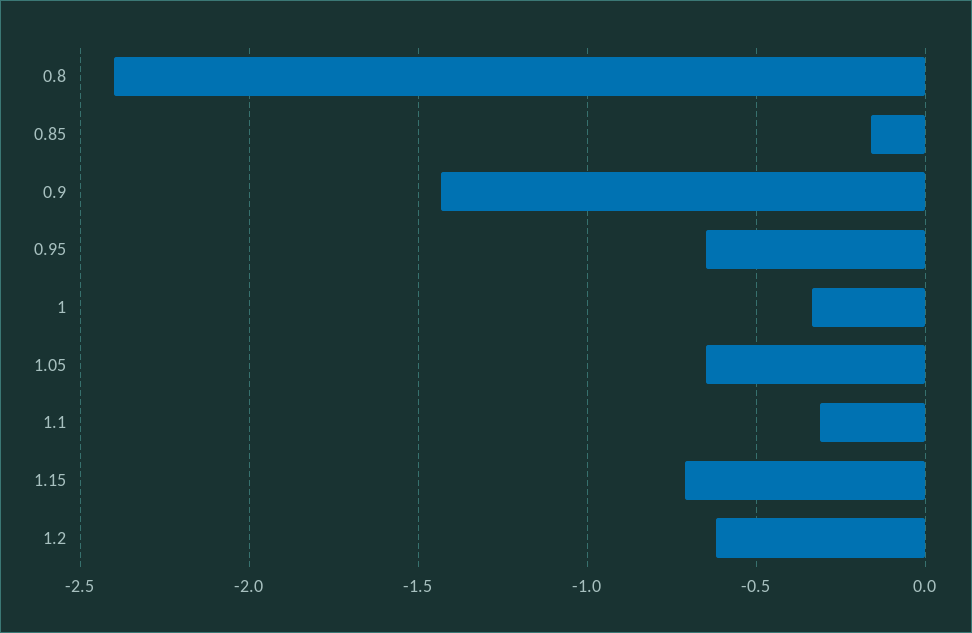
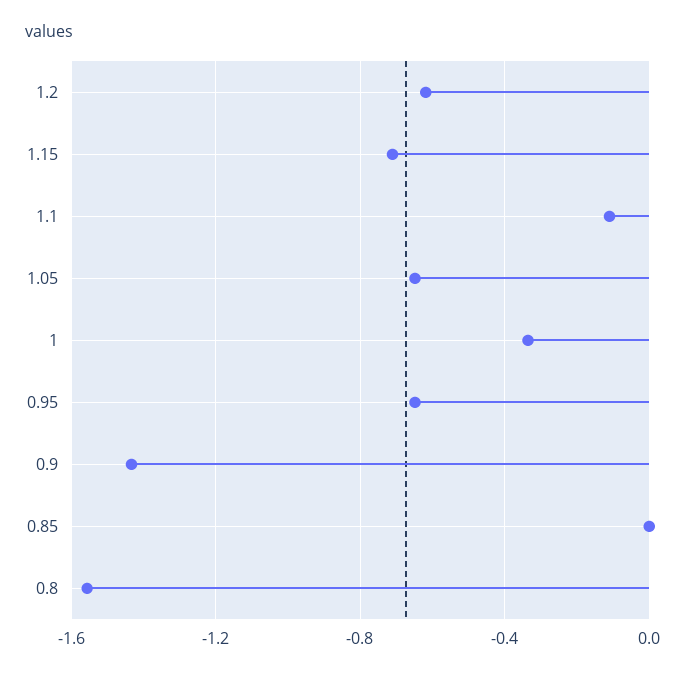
0.8: -2.4 -> -1.55
0.85: -0.15 -> 0
1.1: -0.3 -> -0.1

